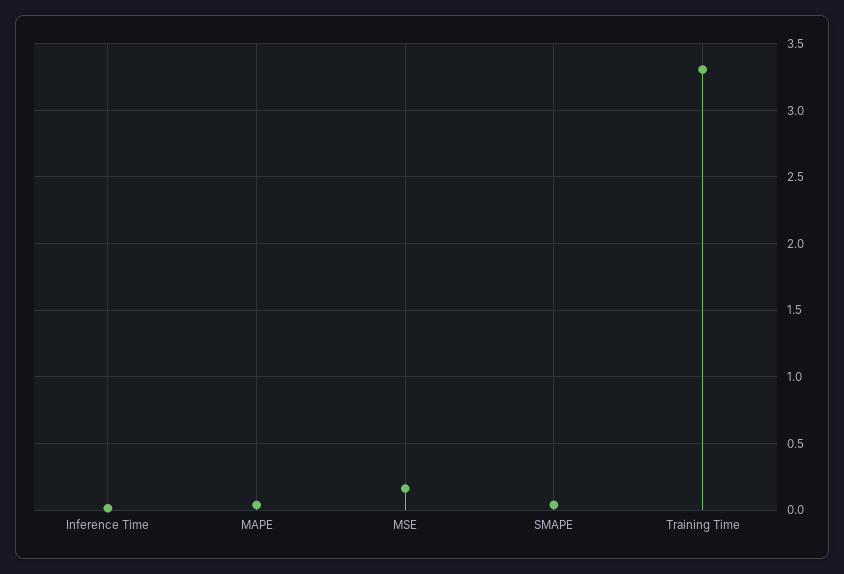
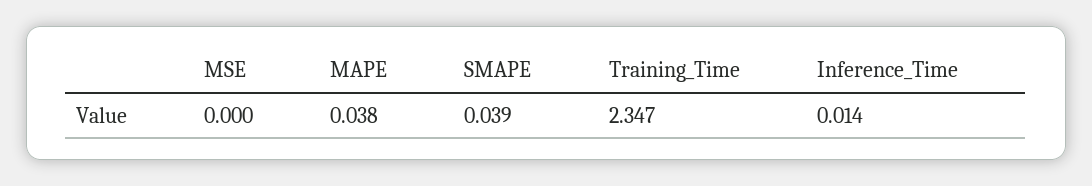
MSE: 0.15 -> 0
Training Time: 3.3 -> 2.347

